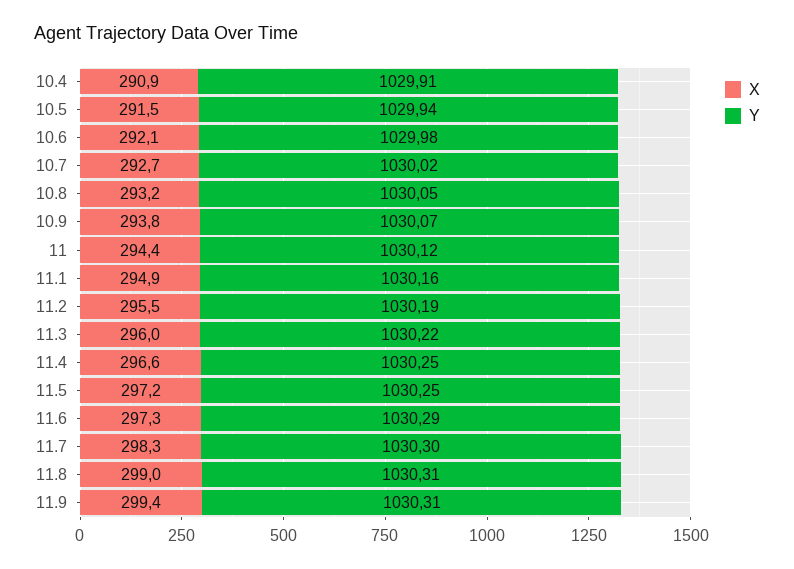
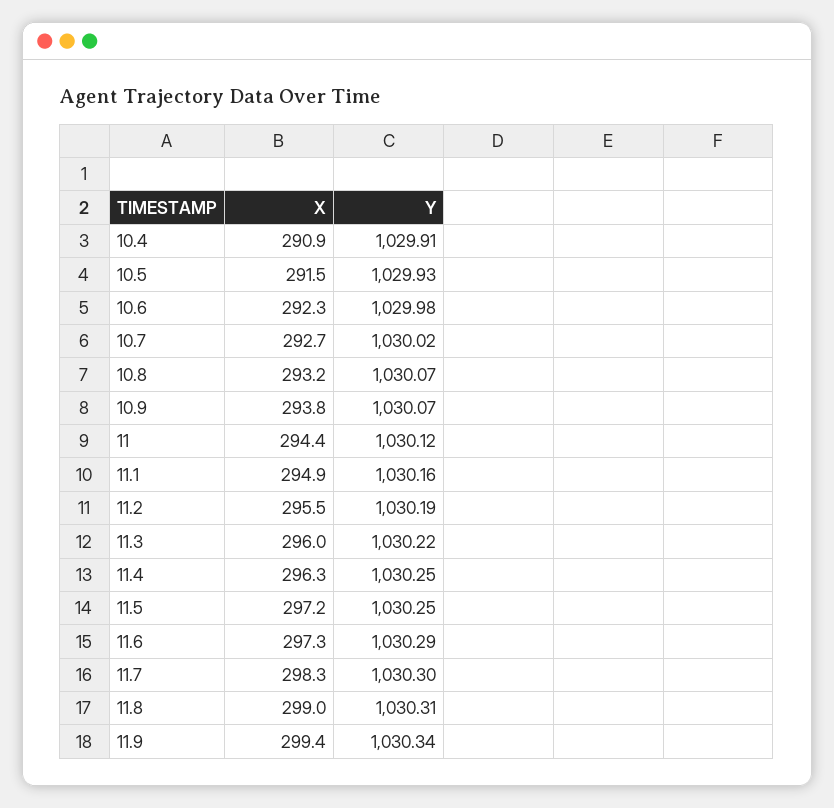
Y, 10.5: 1029.94 -> 1029.93
X, 10.6: 292.1 -> 292.3
Y, 10.8: 1030.05 -> 1030.07
X, 11.4: 296.6 -> 296.3
Y, 11.9: 1030.31 -> 1030.34

